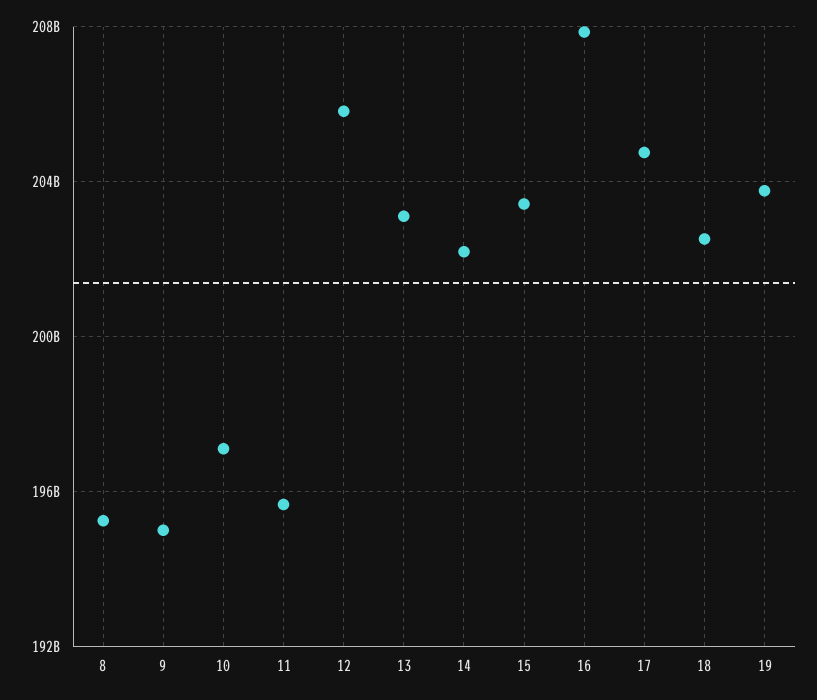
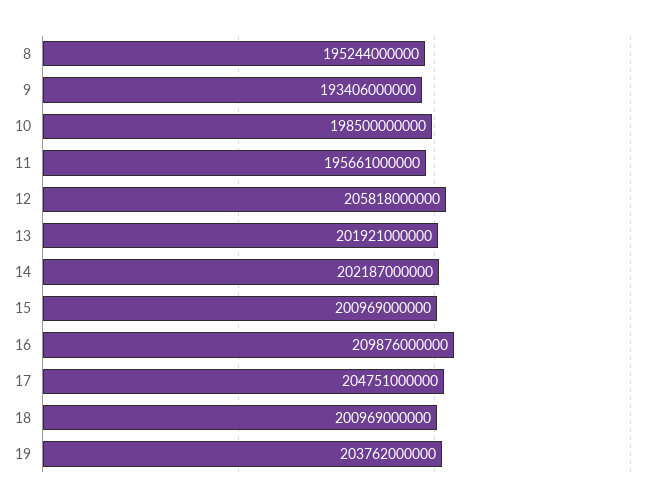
9: 195000000000 -> 193406000000
10: 197000000000 -> 198500000000
13: 203000000000 -> 201921000000
15: 203500000000 -> 200969000000
16: 208000000000 -> 209876000000
18: 202500000000 -> 200969000000

